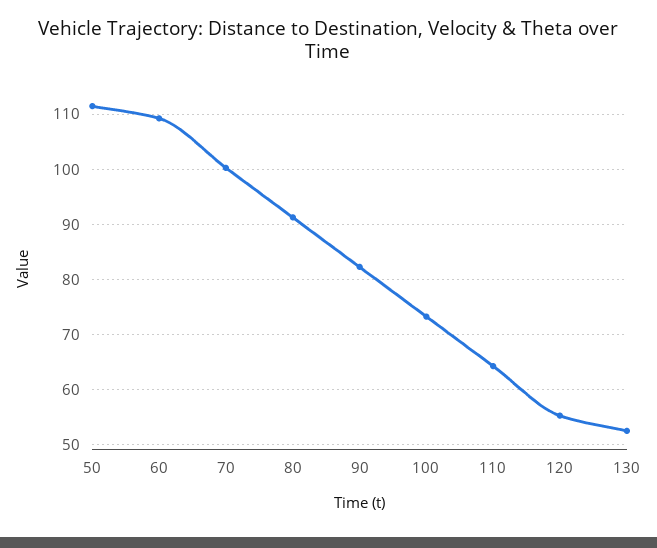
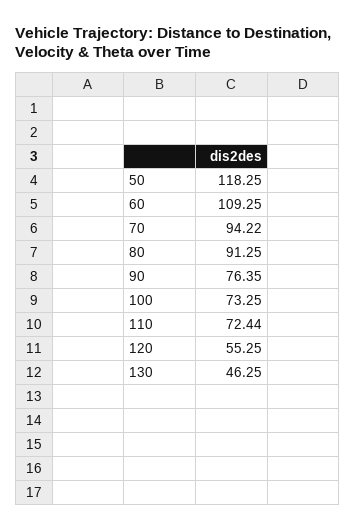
50: 112 -> 118.25
70: 100 -> 94.22
90: 82 -> 76.35
110: 64 -> 72.44
130: 52 -> 46.25

